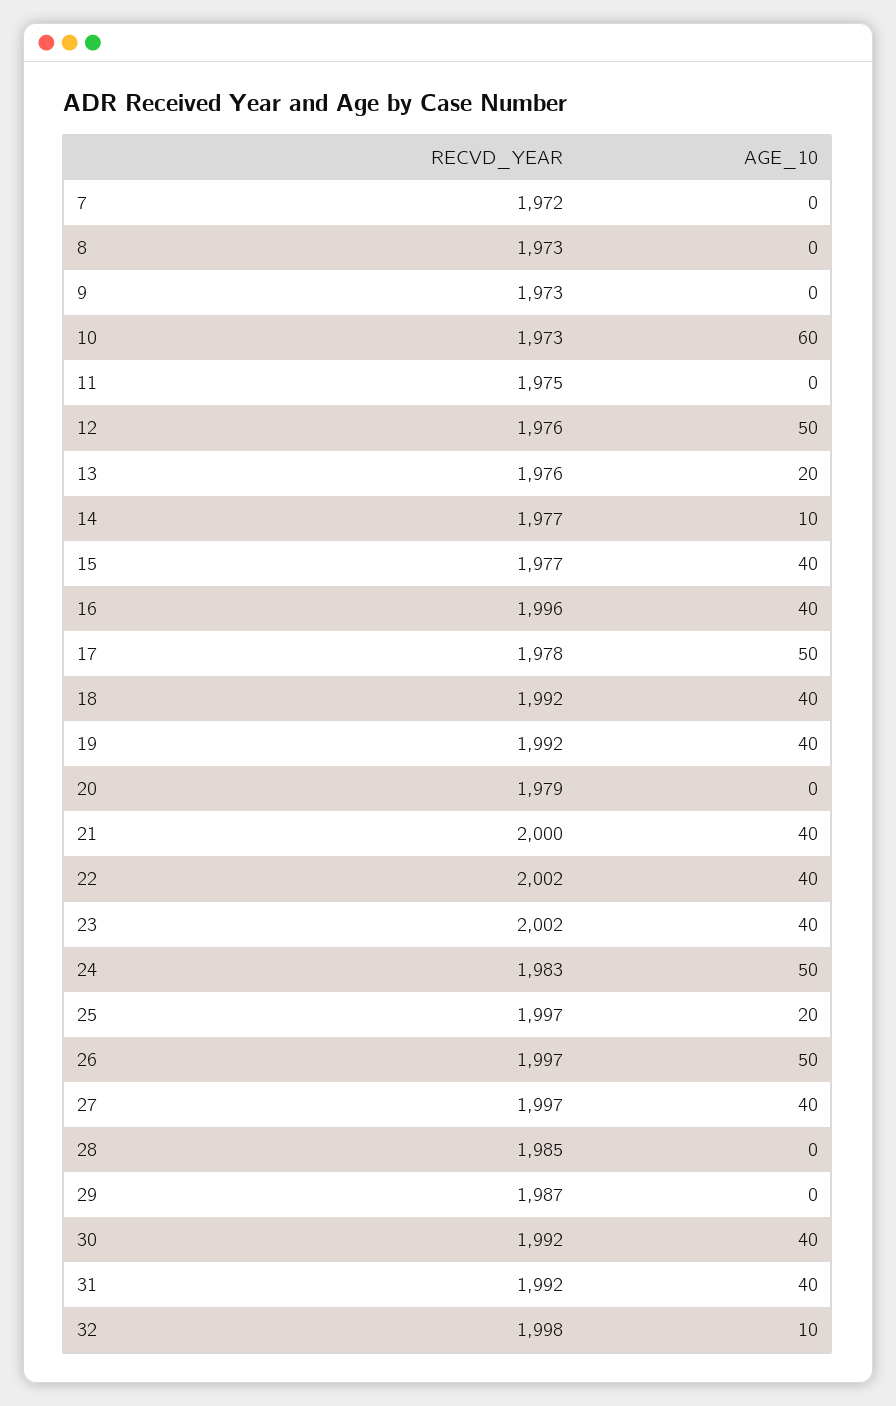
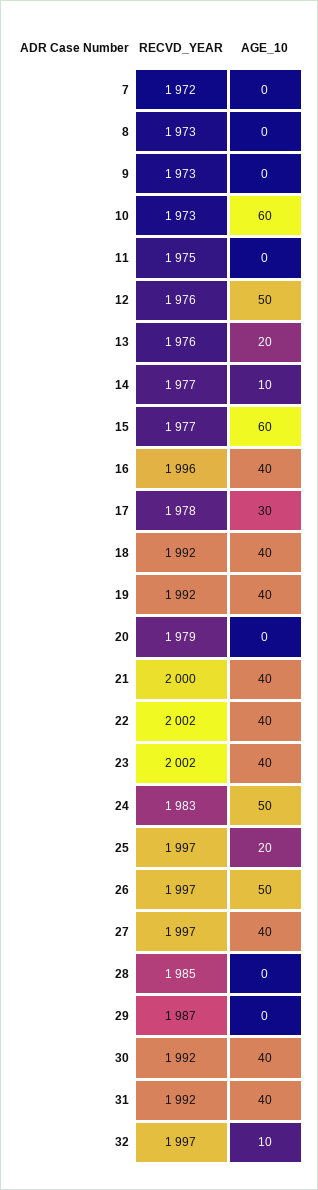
AGE_10, 15: 40 -> 60
AGE_10, 17: 50 -> 30
RECVD_YEAR, 32: 1998 -> 1997

